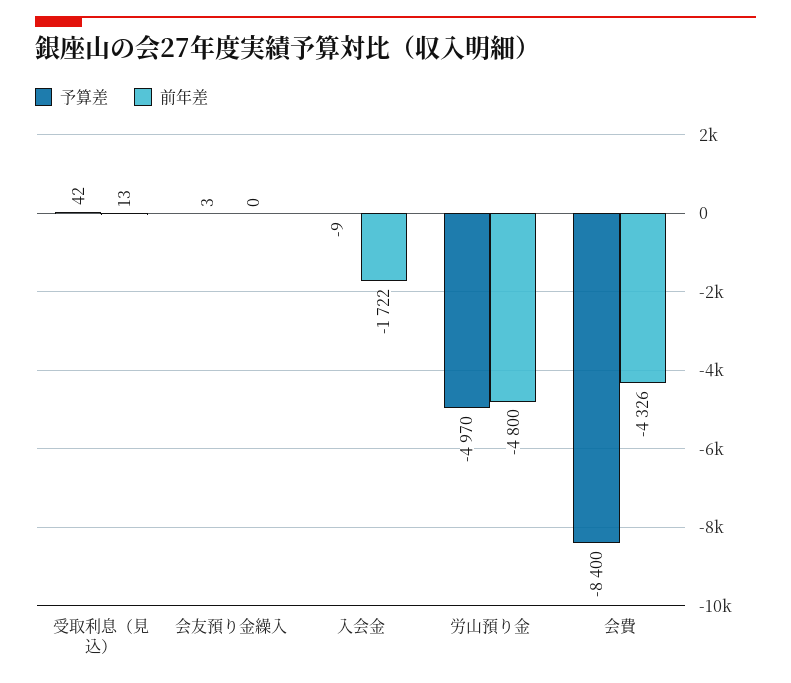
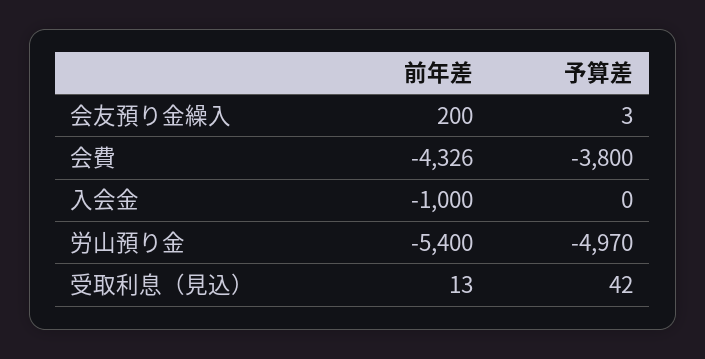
前年差, 会友預り金繰入: 0 -> 200
予算差, 入会金: -9 -> 0
前年差, 入会金: -1722 -> -1000
前年差, 労山預り金: -4800 -> -5400
予算差, 会費: -8400 -> -3800

